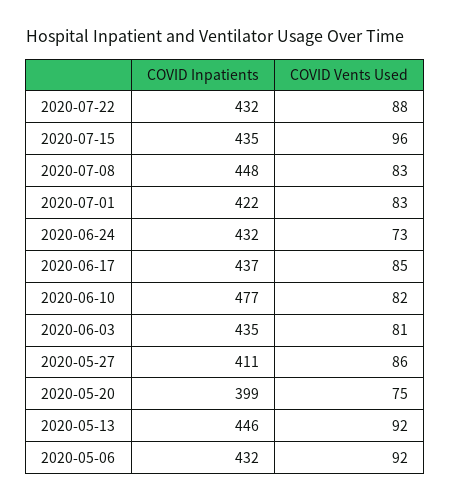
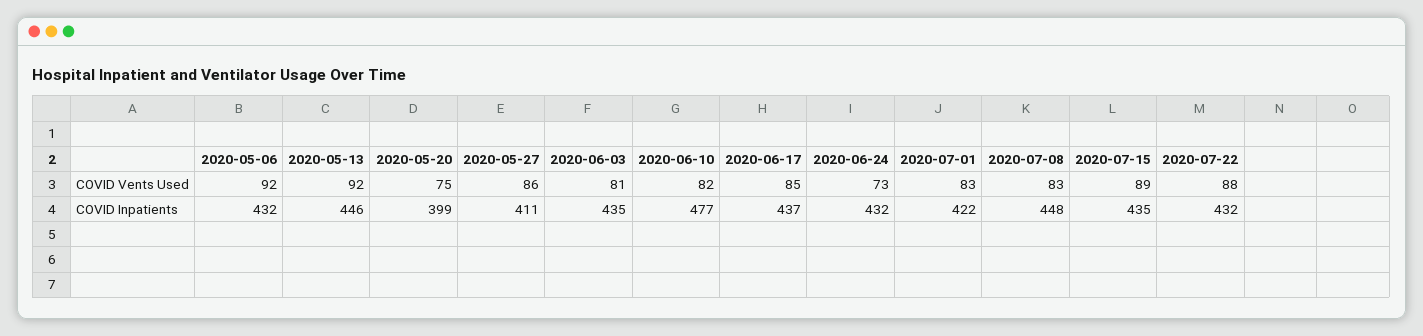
COVID Vents Used, 2020-07-15: 96 -> 89

